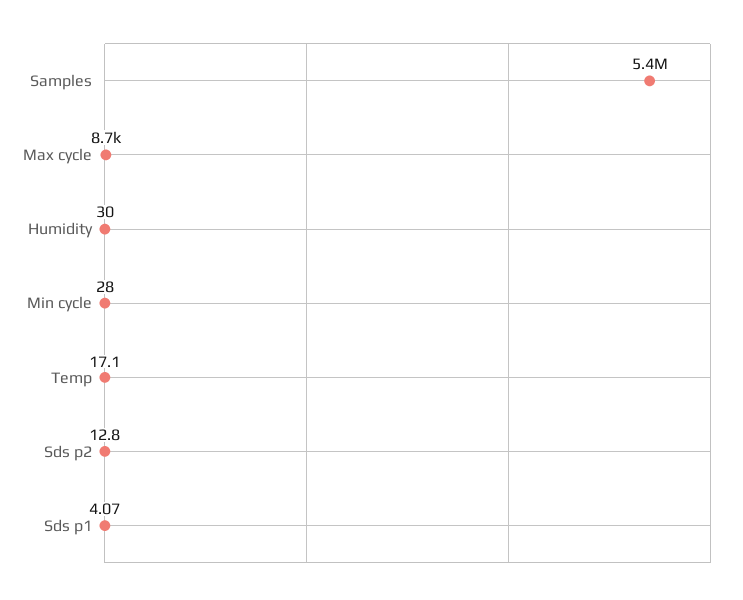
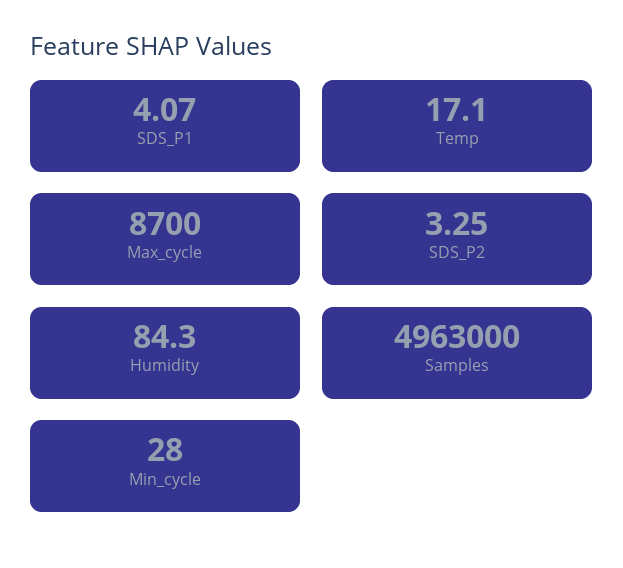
Samples: 5400000 -> 4963000
Humidity: 30 -> 84.3
Sds p2: 12.8 -> 3.25

